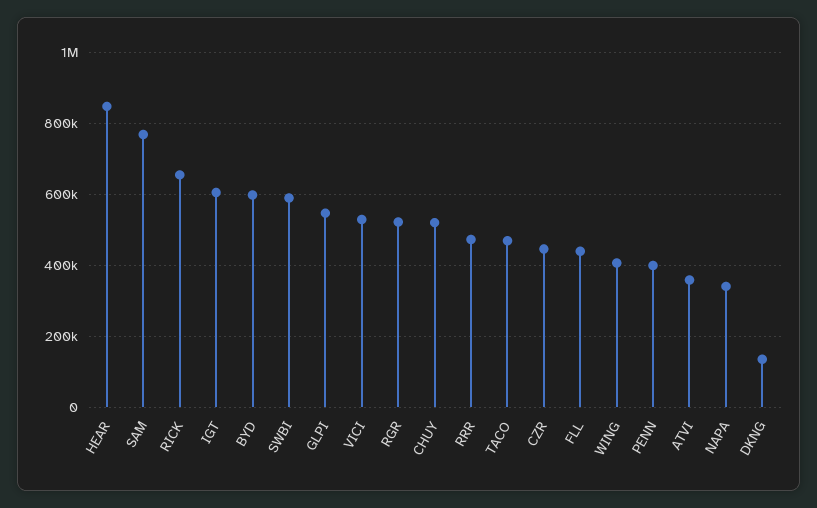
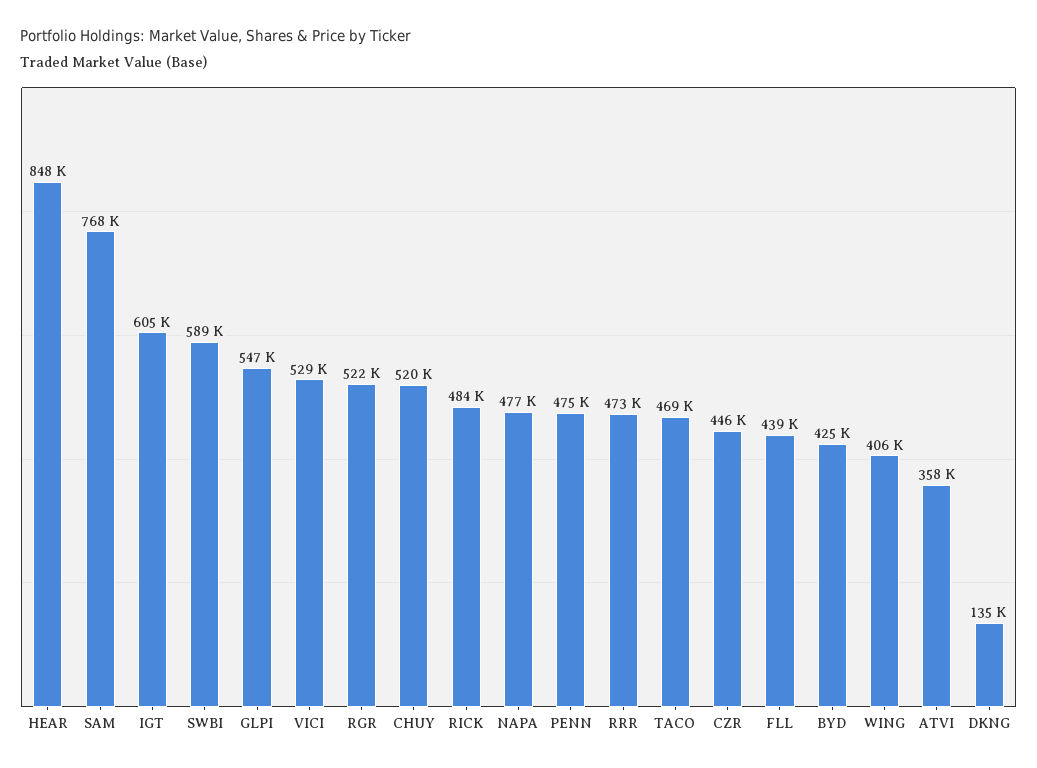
RICK: 660000 -> 484000
BYD: 600000 -> 425000
PENN: 400000 -> 475000
NAPA: 340000 -> 477000

